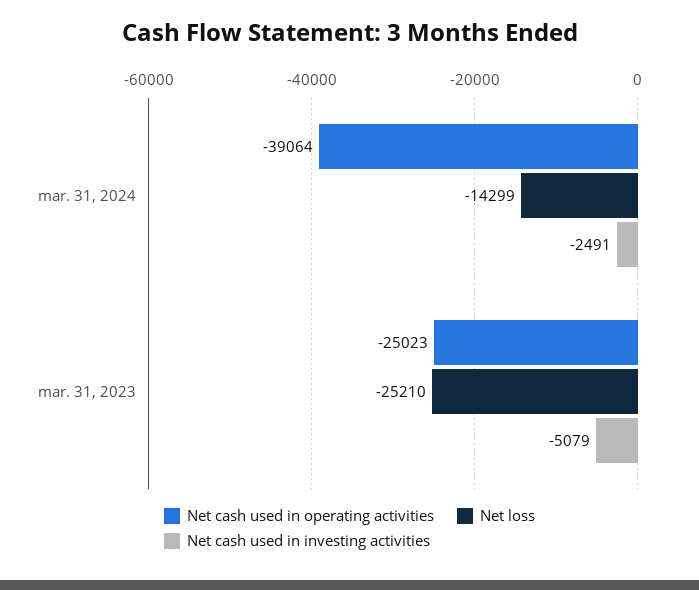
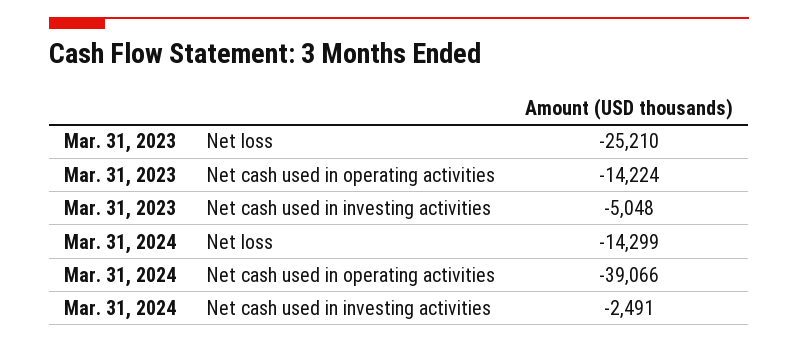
Net cash used in operating activities, mar. 31, 2024: -39064 -> -39066
Net cash used in operating activities, mar. 31, 2023: -25023 -> -14224
Net cash used in investing activities, mar. 31, 2023: -5079 -> -5048

